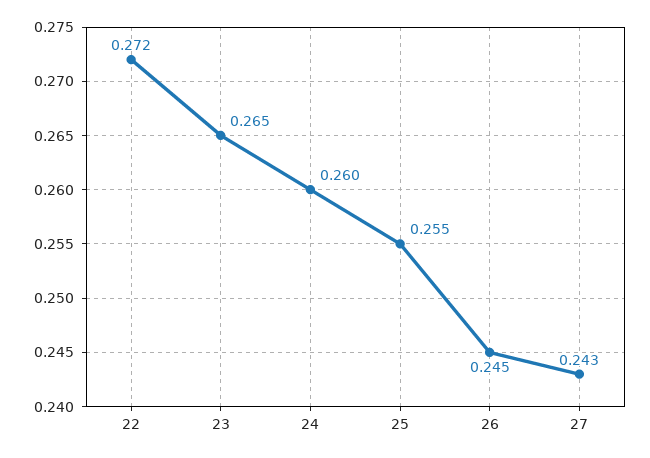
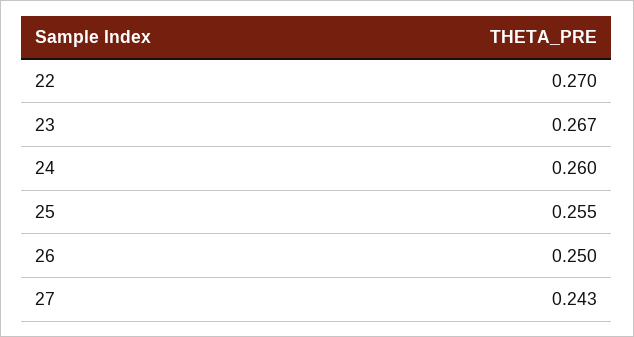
22: 0.272 -> 0.27
23: 0.265 -> 0.267
26: 0.245 -> 0.25

